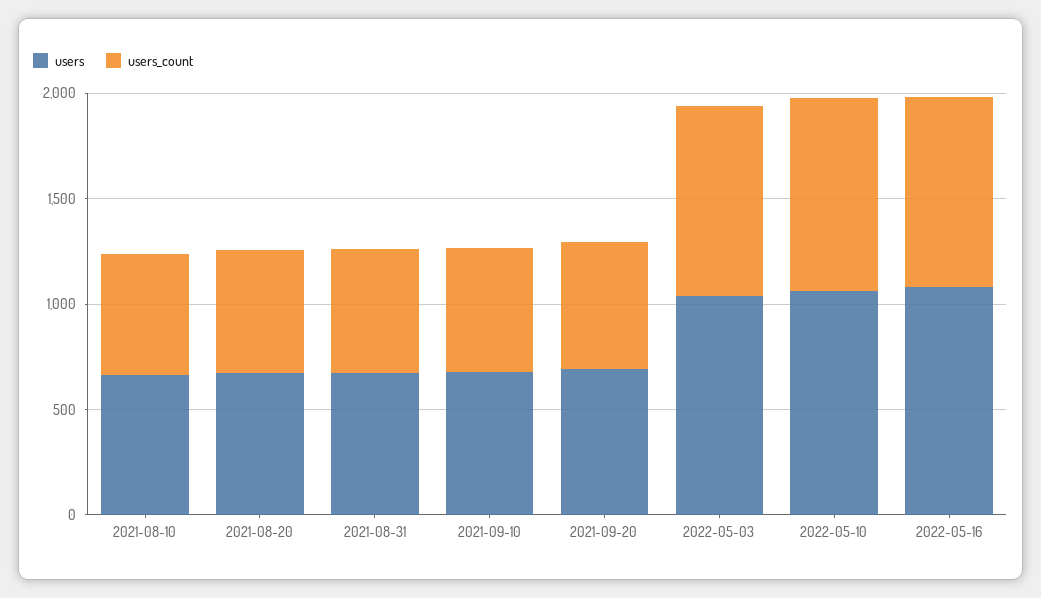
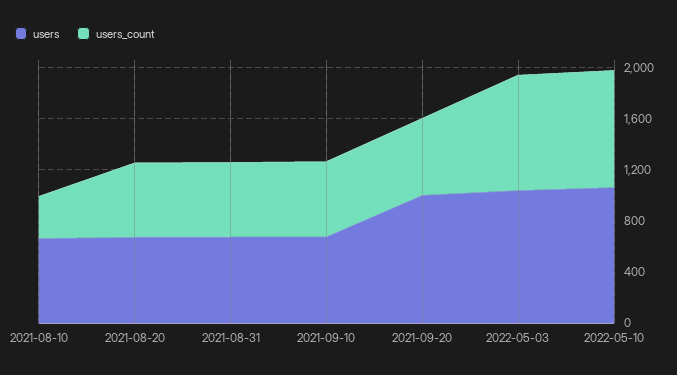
users_count, 2021-08-10: 600 -> 300
users, 2021-09-20: 700 -> 1000
users, 2022-05-16: 1100 -> none
users_count, 2022-05-16: 900 -> none

